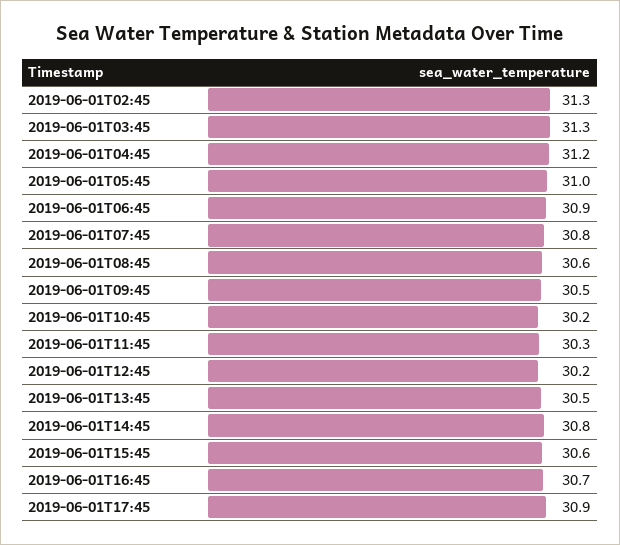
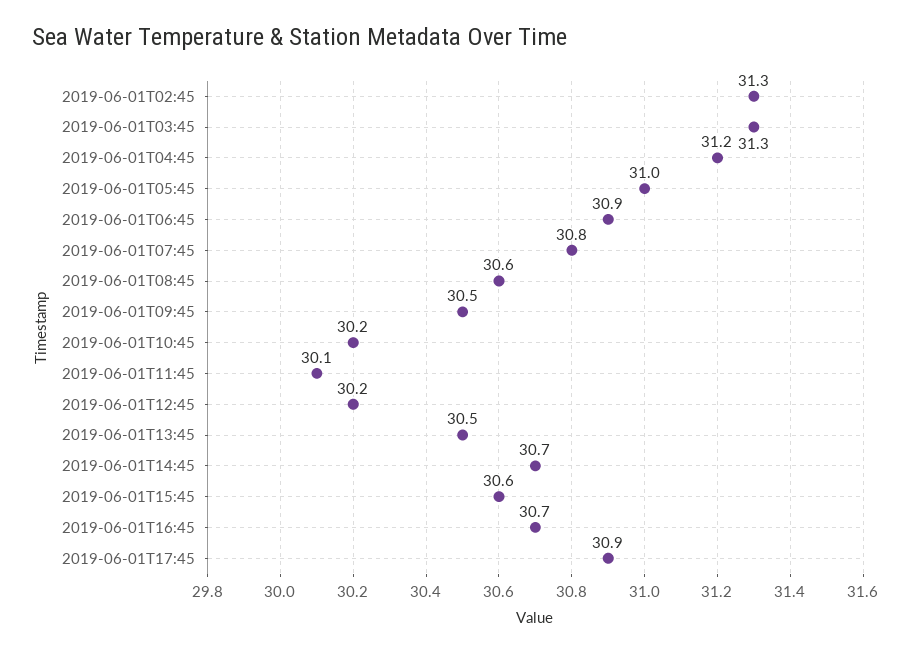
2019-06-01T11:45: 30.3 -> 30.1
2019-06-01T14:45: 30.8 -> 30.7

